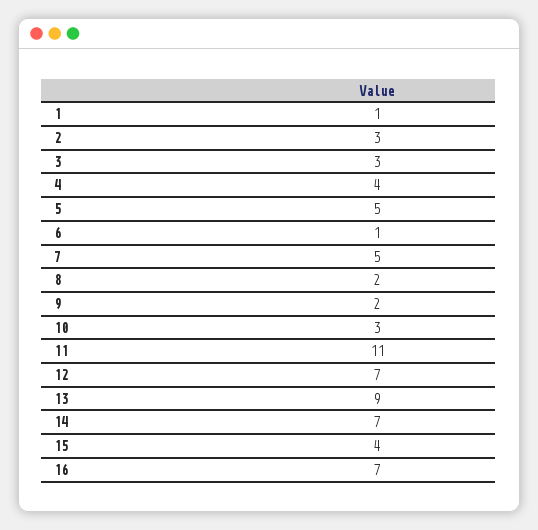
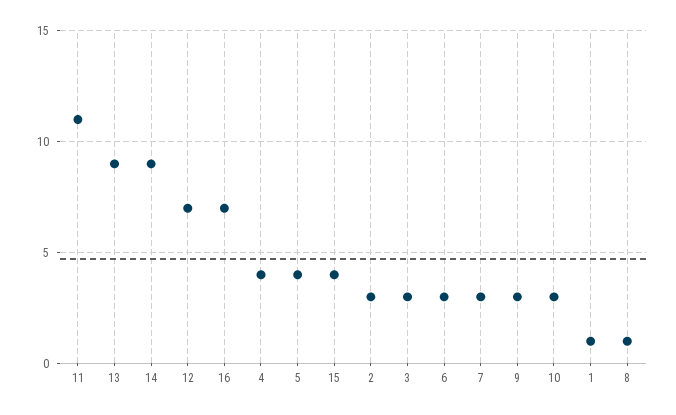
5: 5 -> 4
6: 1 -> 3
7: 5 -> 3
8: 2 -> 1
9: 2 -> 3
14: 7 -> 9

